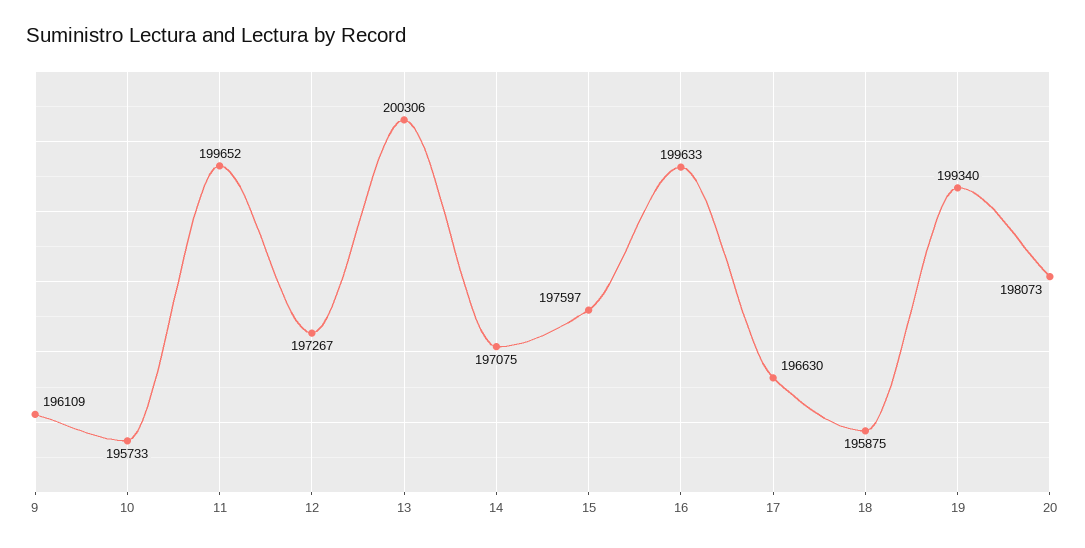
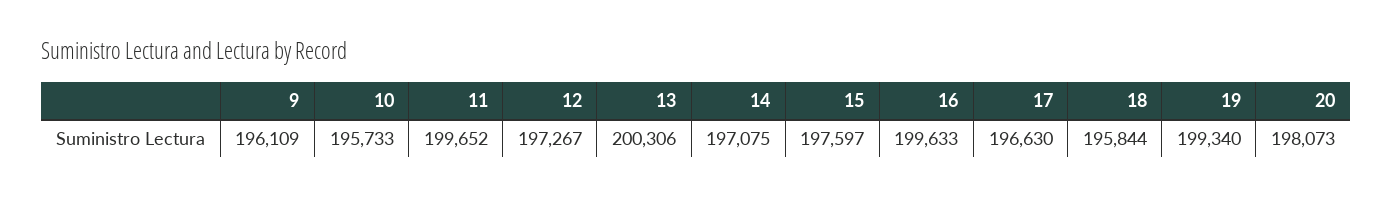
18: 195875 -> 195844

